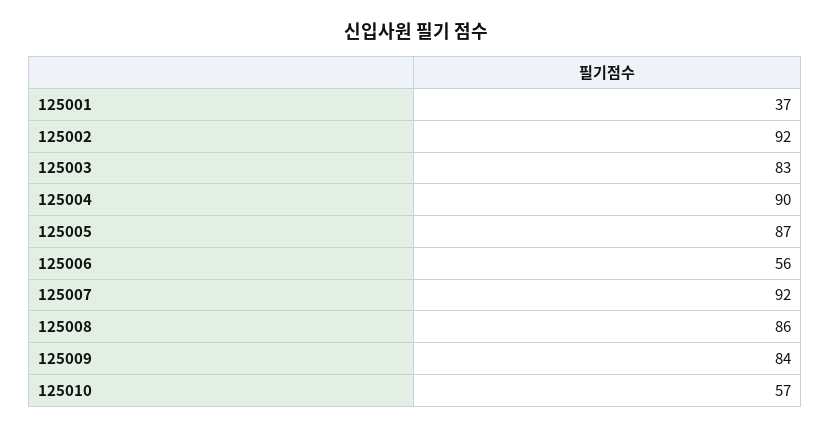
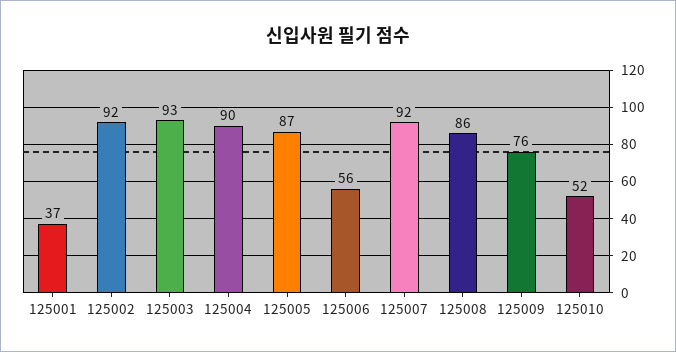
125003: 83 -> 93
125009: 84 -> 76
125010: 57 -> 52

